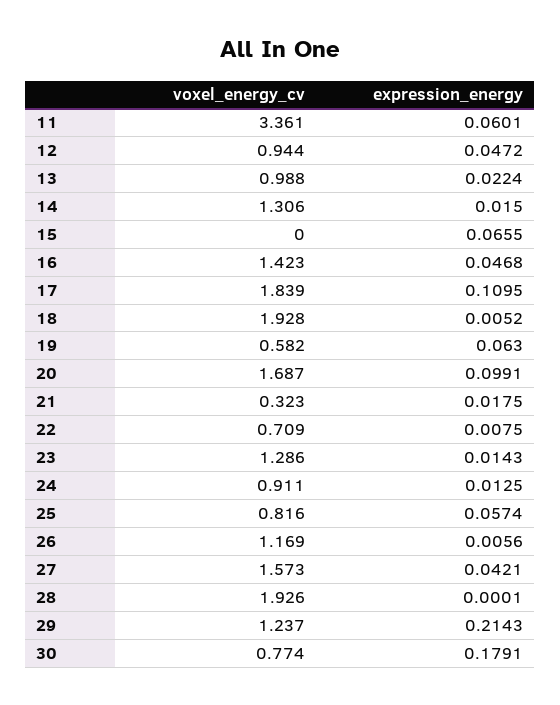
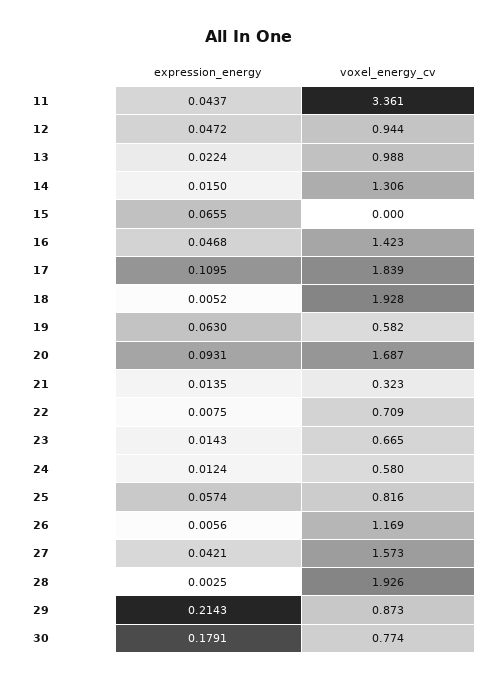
expression_energy, 11: 0.0601 -> 0.0437
expression_energy, 20: 0.0991 -> 0.0931
expression_energy, 21: 0.0175 -> 0.0135
voxel_energy_cv, 23: 1.286 -> 0.665
voxel_energy_cv, 24: 0.911 -> 0.58
expression_energy, 24: 0.0125 -> 0.0124
expression_energy, 28: 0.0001 -> 0.0025
voxel_energy_cv, 29: 1.237 -> 0.873

